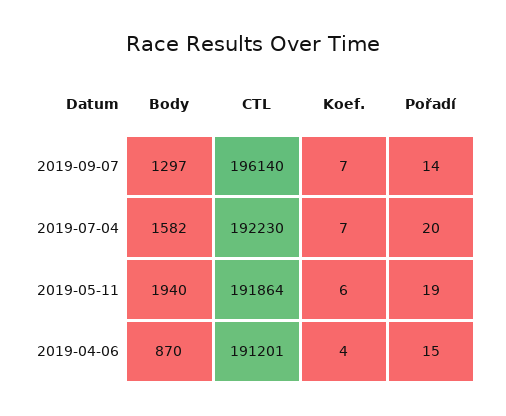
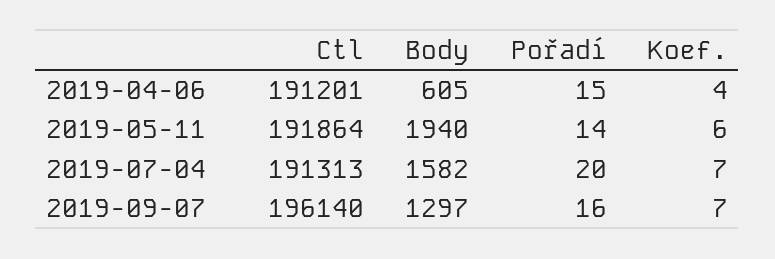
Pořadí, 2019-09-07: 14 -> 16
CTL, 2019-07-04: 192230 -> 191313
Pořadí, 2019-05-11: 19 -> 14
Body, 2019-04-06: 870 -> 605

